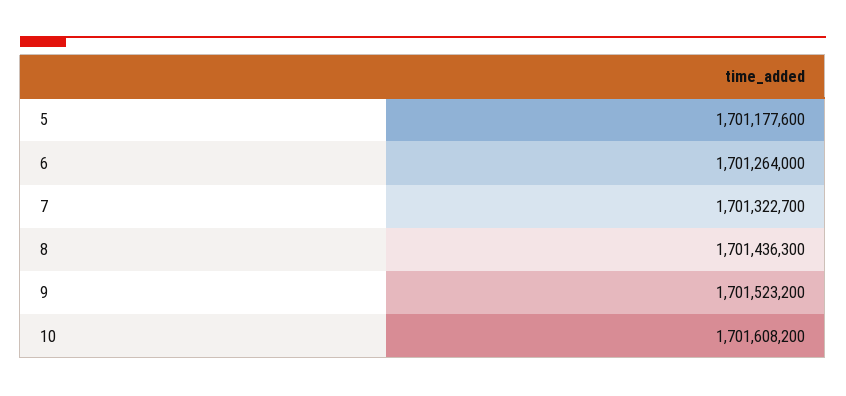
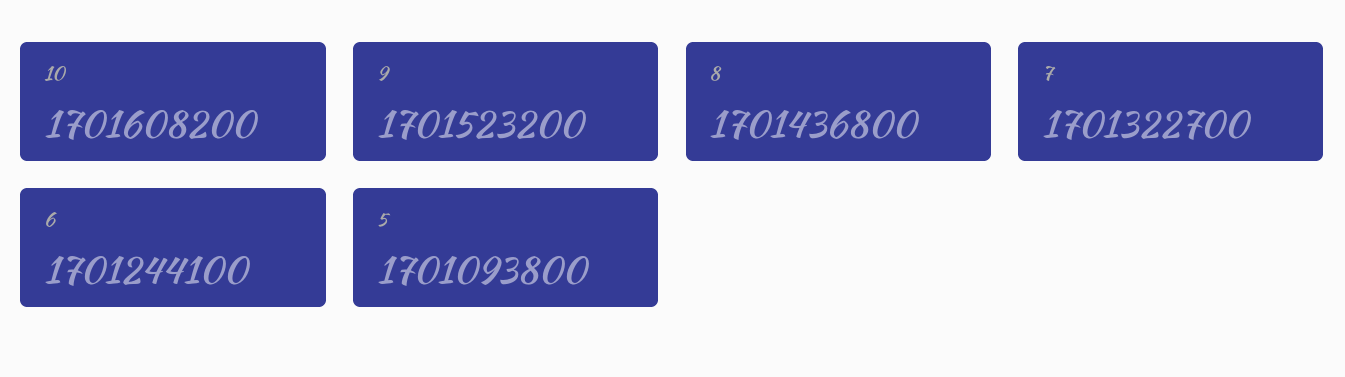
5: 1701177600 -> 1701093800
6: 1701264000 -> 1701244100
8: 1701436300 -> 1701436800

